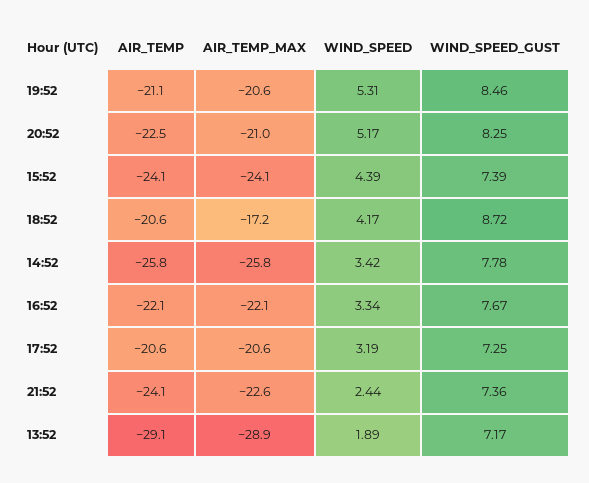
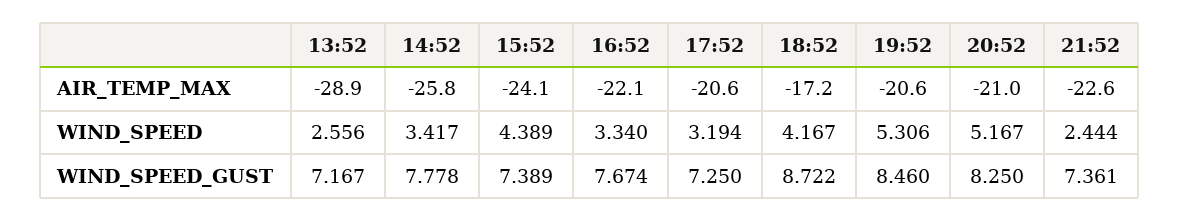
AIR_TEMP, 19:52: -21.1 -> none
AIR_TEMP, 20:52: -22.5 -> none
AIR_TEMP, 15:52: -24.1 -> none
AIR_TEMP, 18:52: -20.6 -> none
AIR_TEMP, 14:52: -25.8 -> none
AIR_TEMP, 16:52: -22.1 -> none
AIR_TEMP, 17:52: -20.6 -> none
AIR_TEMP, 21:52: -24.1 -> none
AIR_TEMP, 13:52: -29.1 -> none
WIND_SPEED, 13:52: 1.89 -> 2.556

